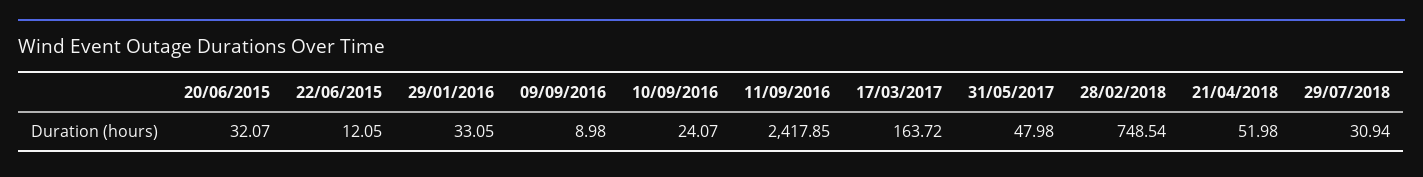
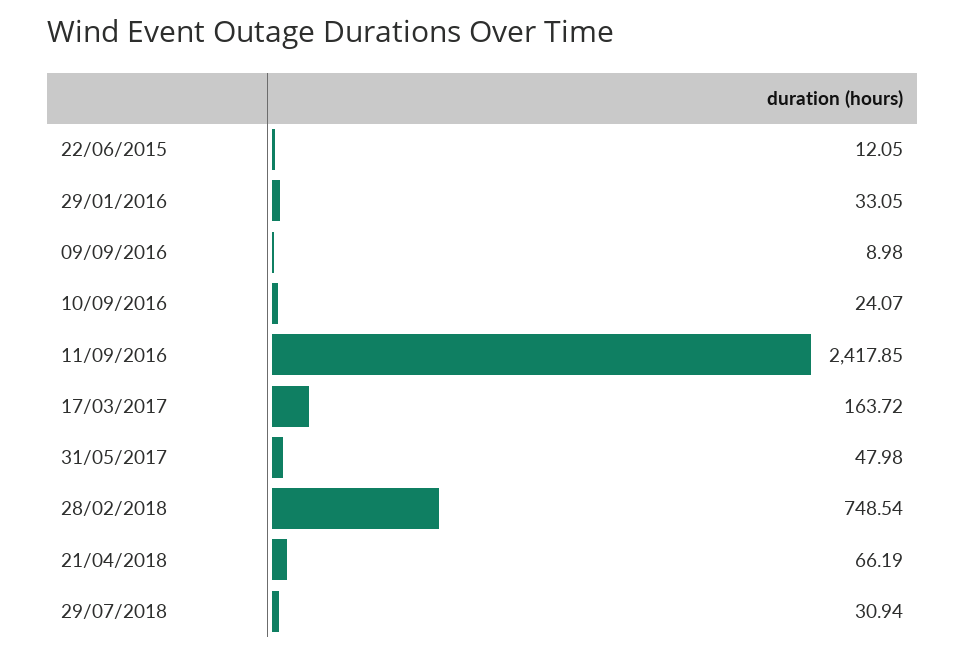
20/06/2015: 32.07 -> none
21/04/2018: 51.98 -> 66.19

